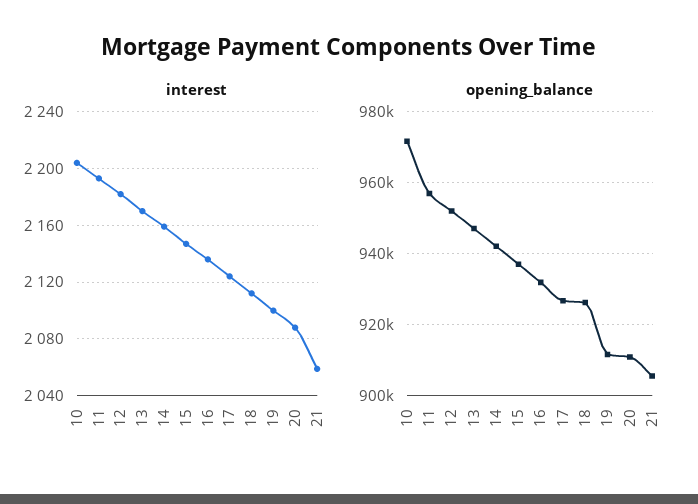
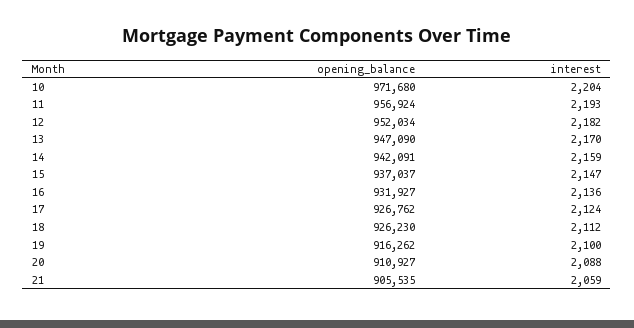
opening_balance, 19: 912000 -> 916262

